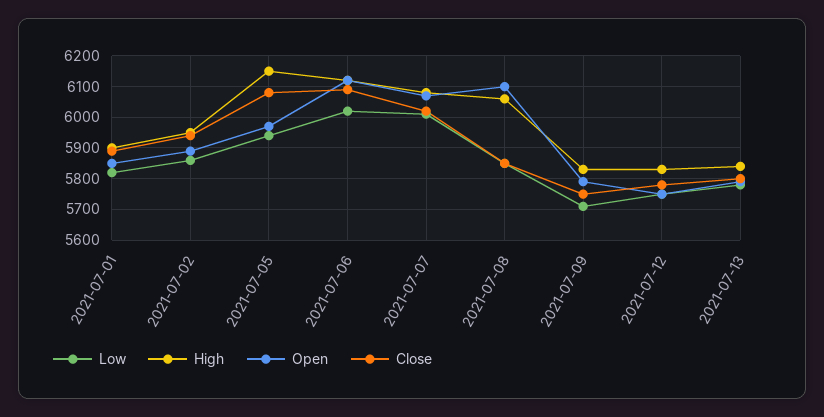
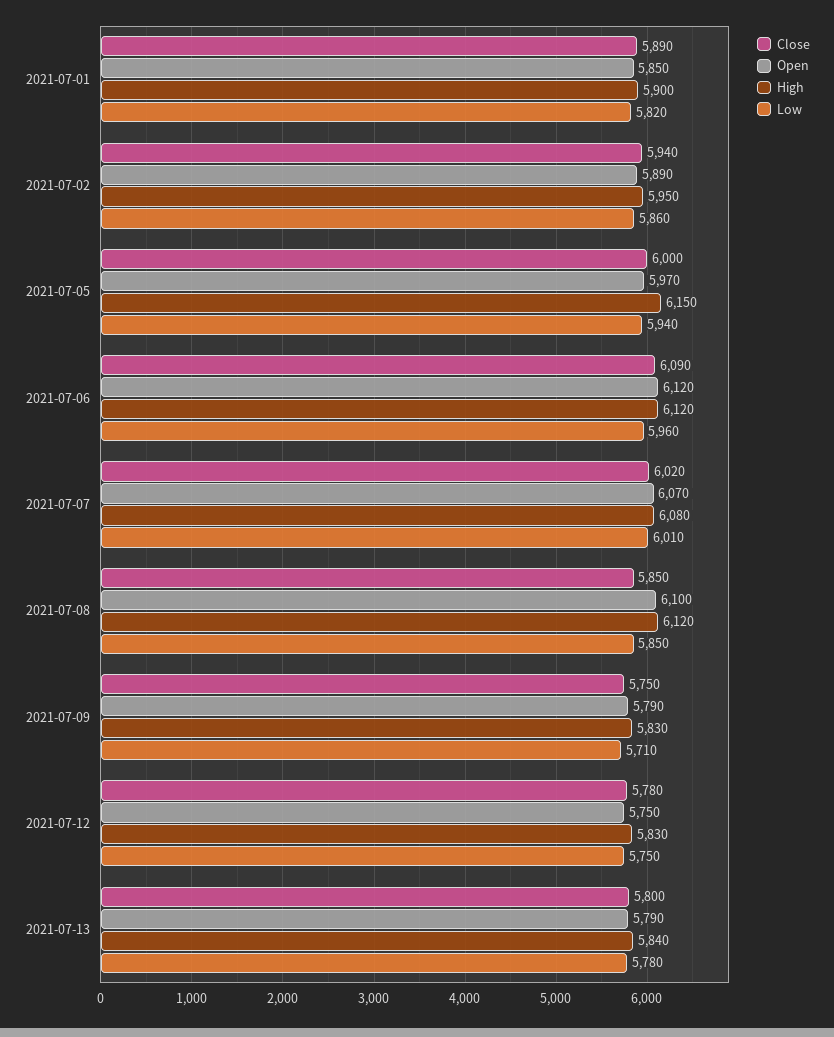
Close, 2021-07-05: 6080 -> 6000
Low, 2021-07-06: 6020 -> 5960
High, 2021-07-08: 6060 -> 6120

